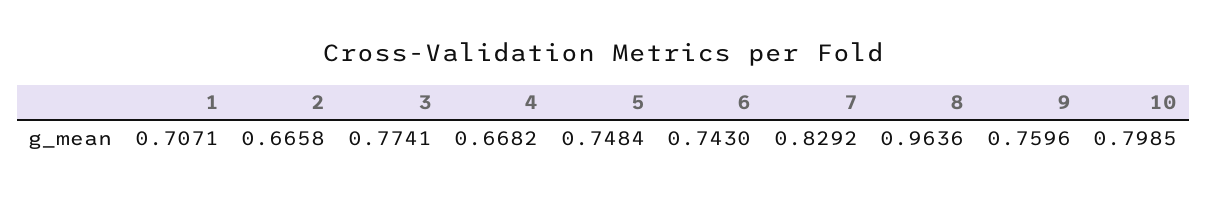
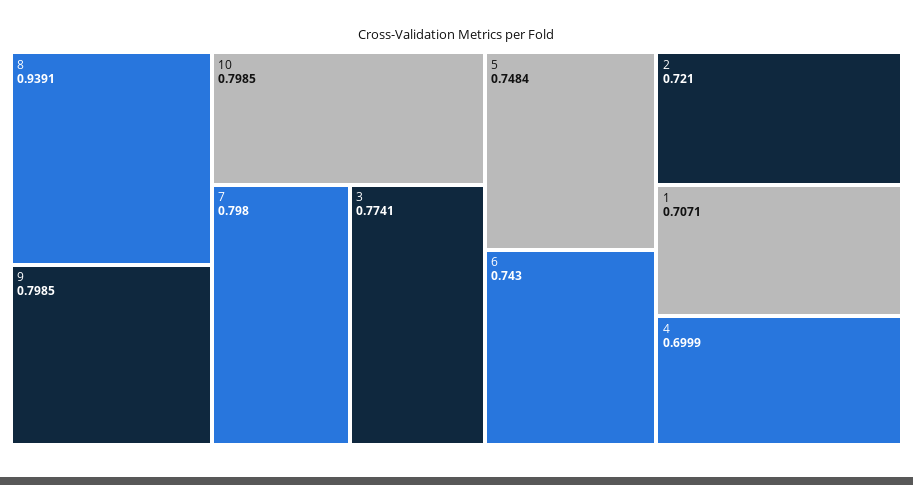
2: 0.6658 -> 0.721
4: 0.6682 -> 0.6999
7: 0.8292 -> 0.798
8: 0.9636 -> 0.9391
9: 0.7596 -> 0.7985

